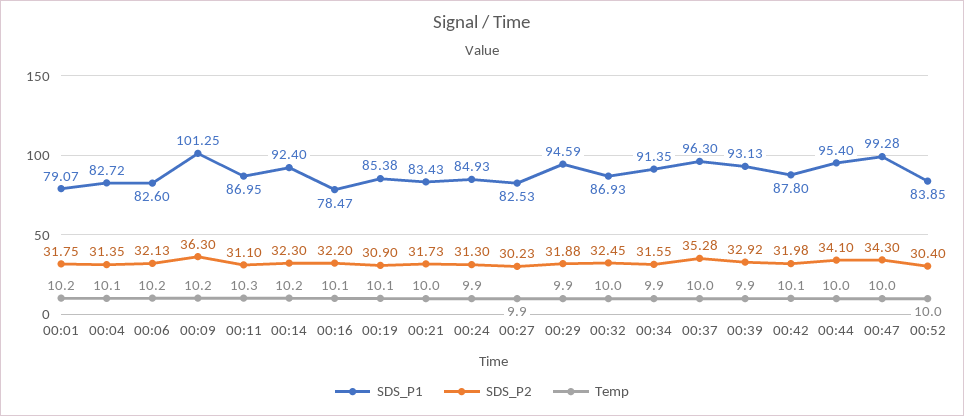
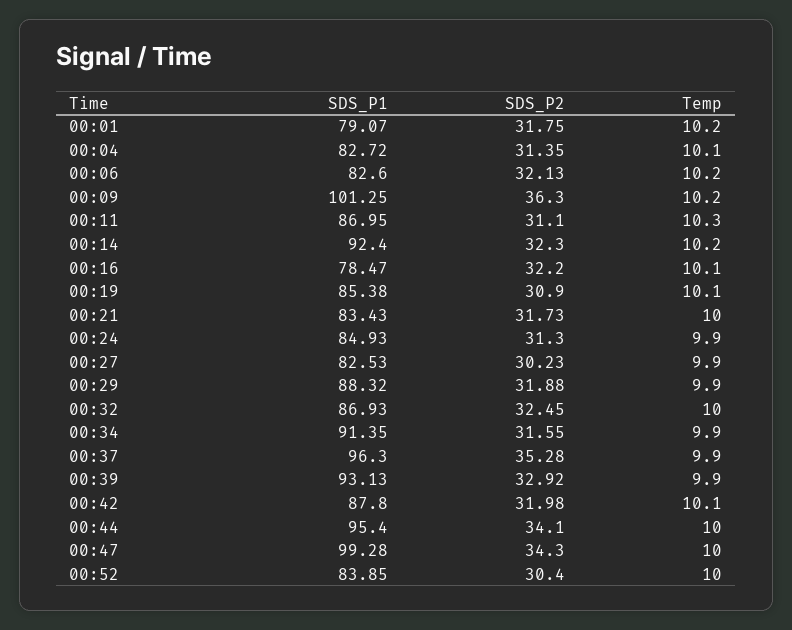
SDS_P1, 00:29: 94.59 -> 88.32
Temp, 00:37: 10 -> 9.9

